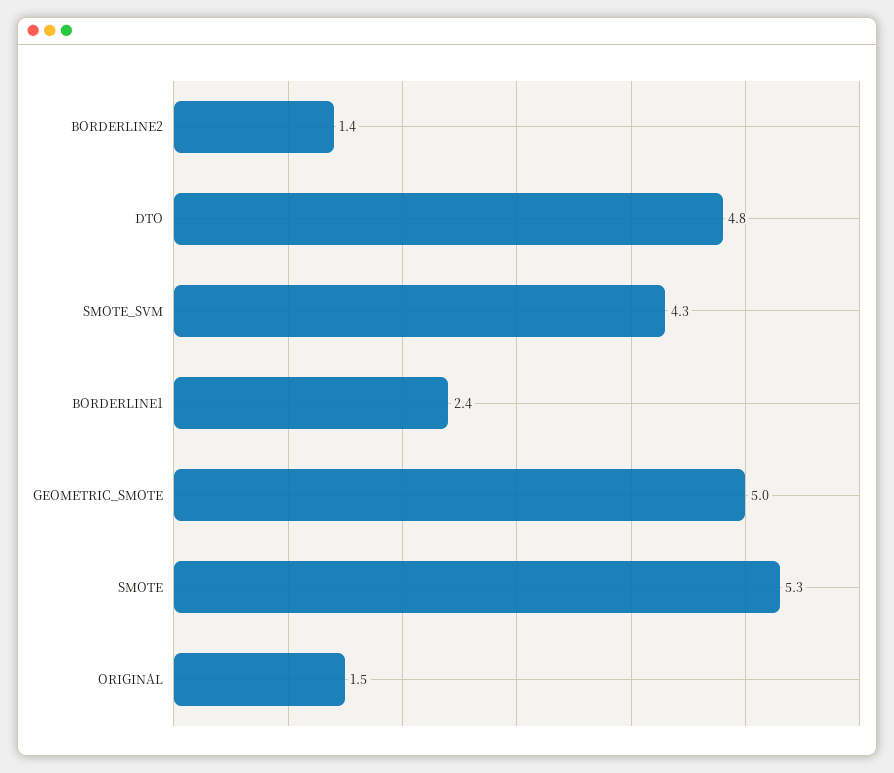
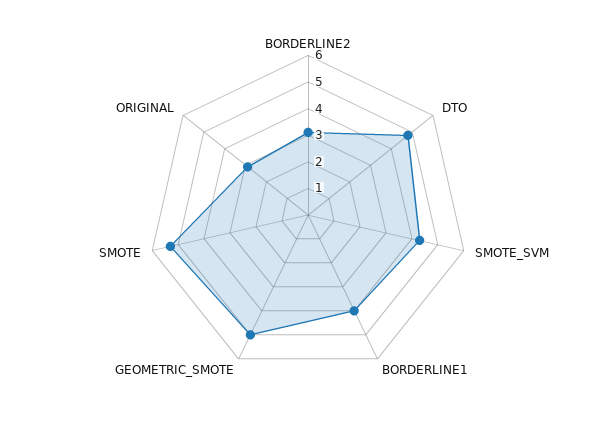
BORDERLINE2: 1.4 -> 3
BORDERLINE1: 2.4 -> 4
ORIGINAL: 1.5 -> 3

